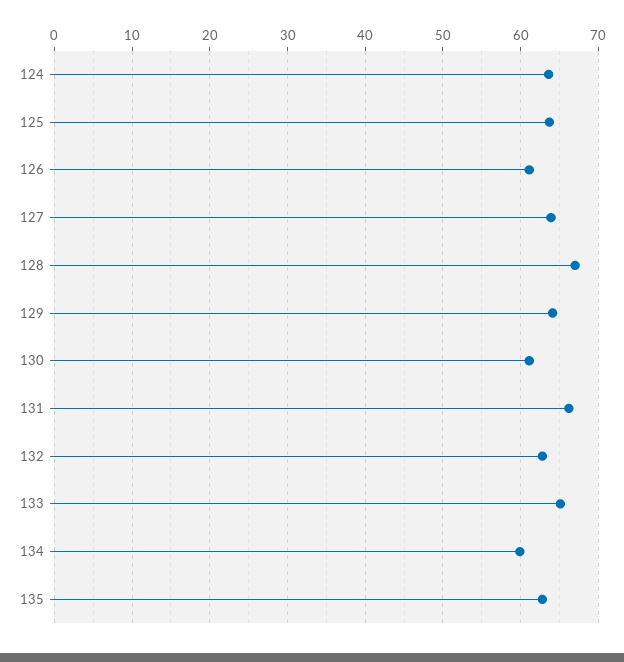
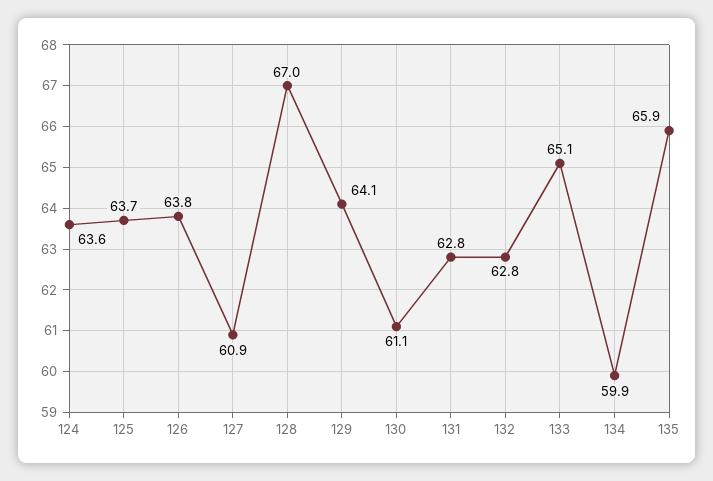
126: 61 -> 63.8
127: 64 -> 60.9
131: 66 -> 62.8
135: 63 -> 65.9

